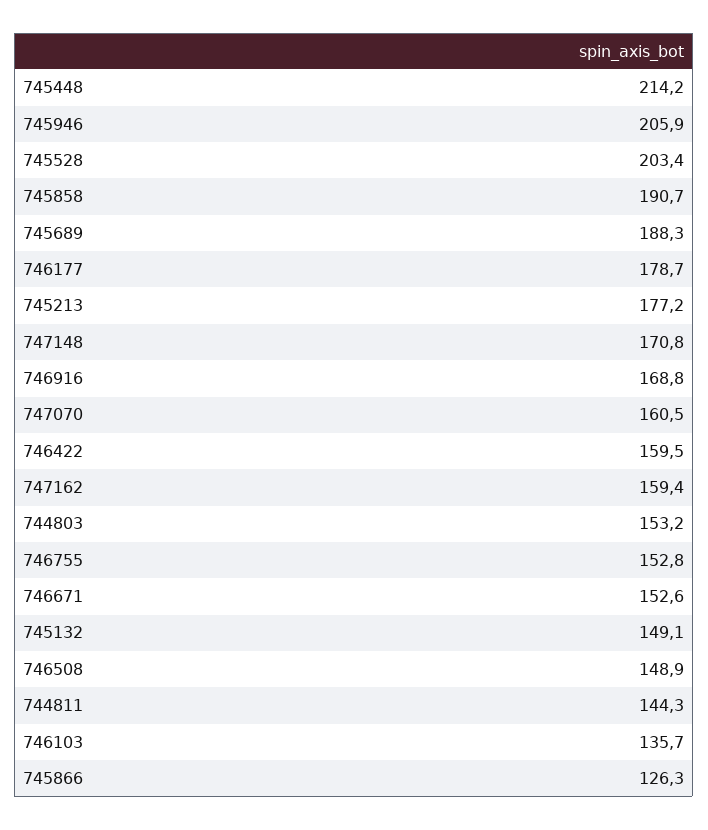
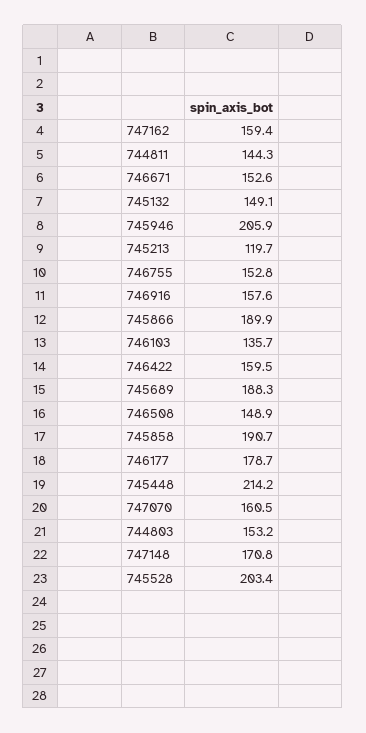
745213: 177.2 -> 119.7
746916: 168.8 -> 157.6
745866: 126.3 -> 189.9

